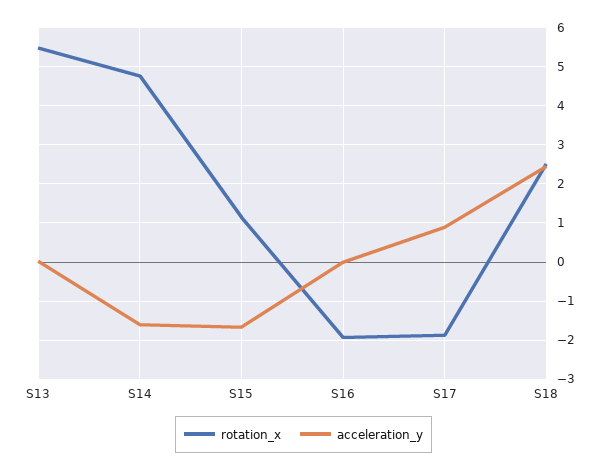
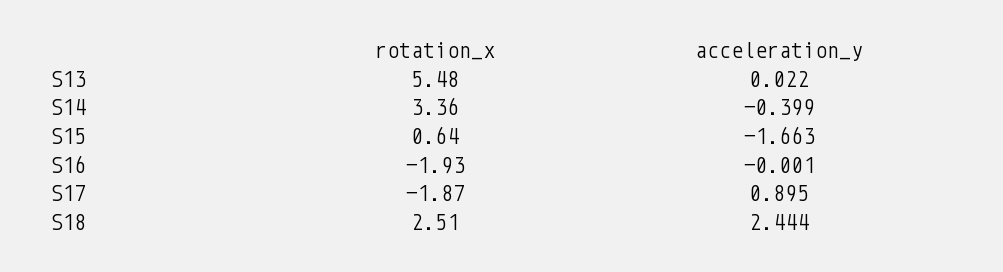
rotation_x, S14: 4.8 -> 3.36
acceleration_y, S14: -1.6 -> -0.399
rotation_x, S15: 1.2 -> 0.64

